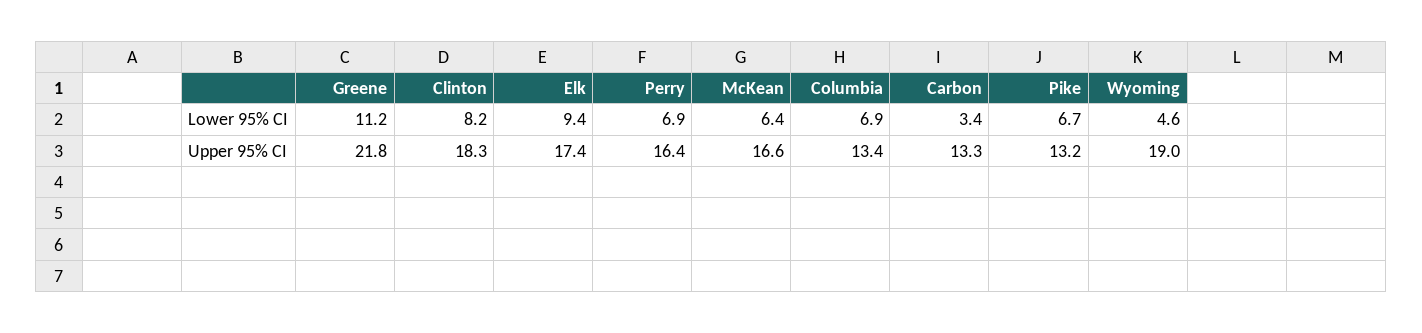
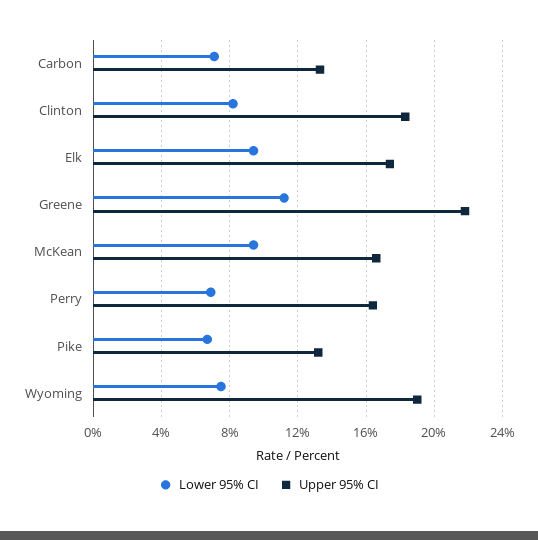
Lower 95% CI, McKean: 6.4 -> 9.5
Lower 95% CI, Columbia: 6.9 -> none
Lower 95% CI, Carbon: 3.4 -> 7
Lower 95% CI, Wyoming: 4.6 -> 7.5
Upper 95% CI, Columbia: 13.4 -> none

